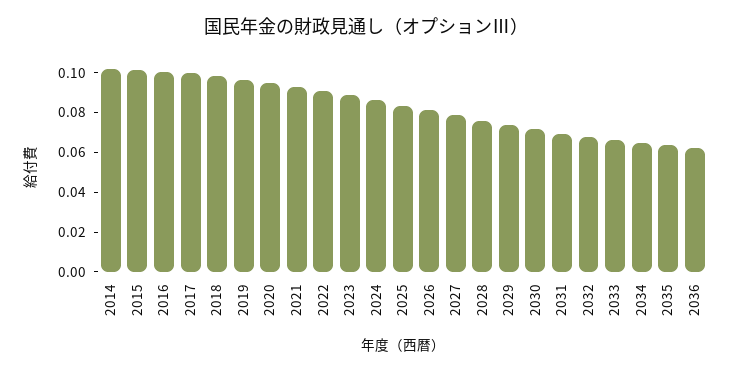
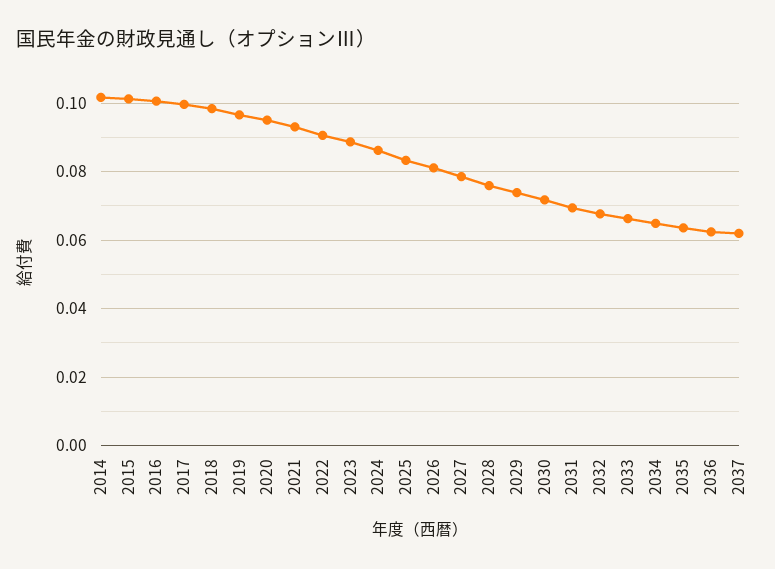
2037: none -> 0.062

